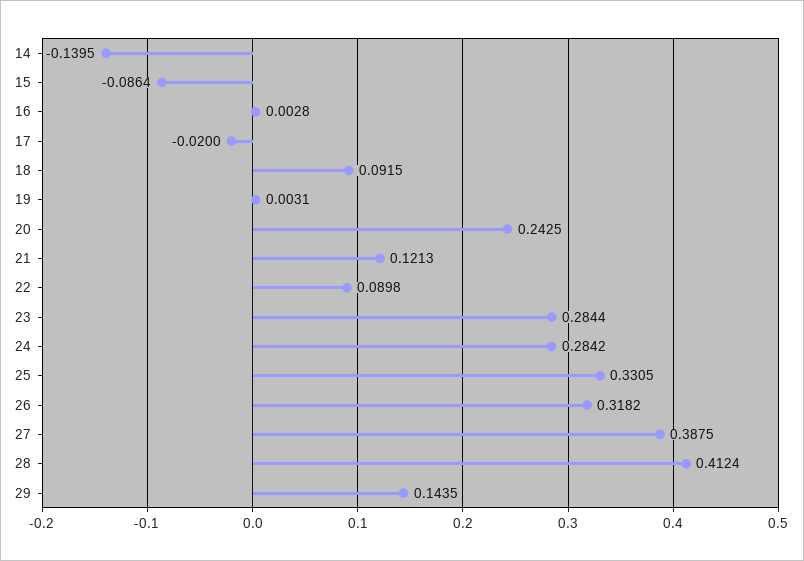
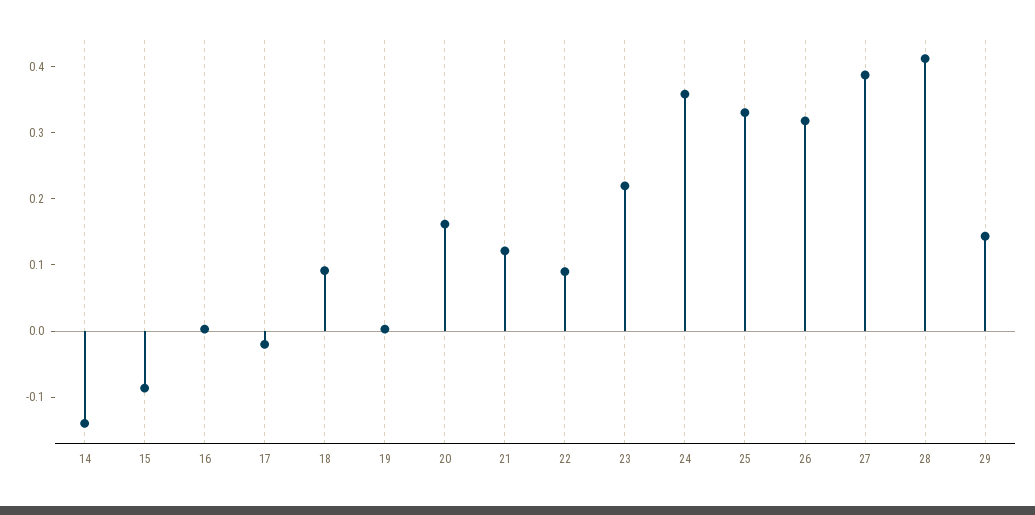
20: 0.2425 -> 0.16
23: 0.2844 -> 0.22
24: 0.2842 -> 0.36

